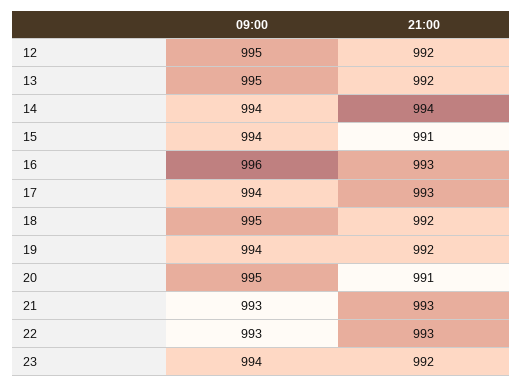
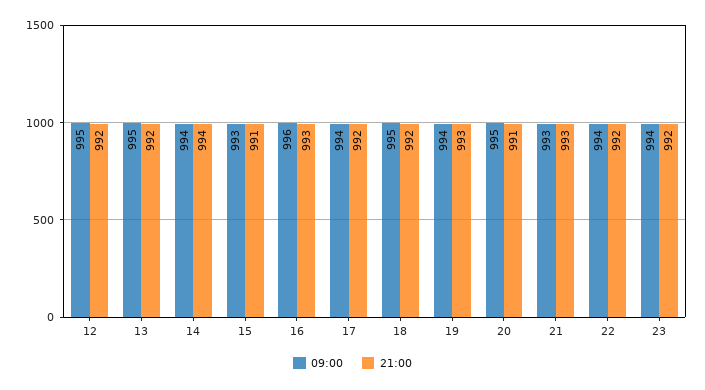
09:00, 15: 994 -> 993
21:00, 17: 993 -> 992
21:00, 19: 992 -> 993
09:00, 22: 993 -> 994
21:00, 22: 993 -> 992

